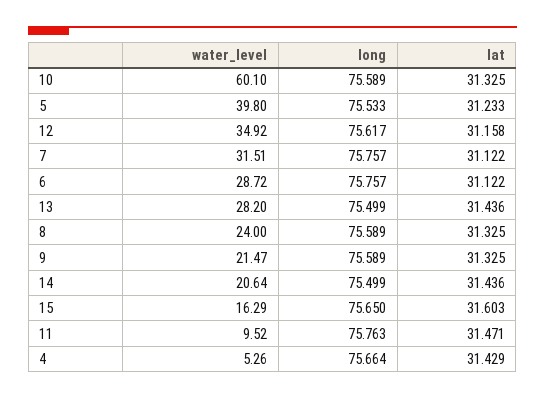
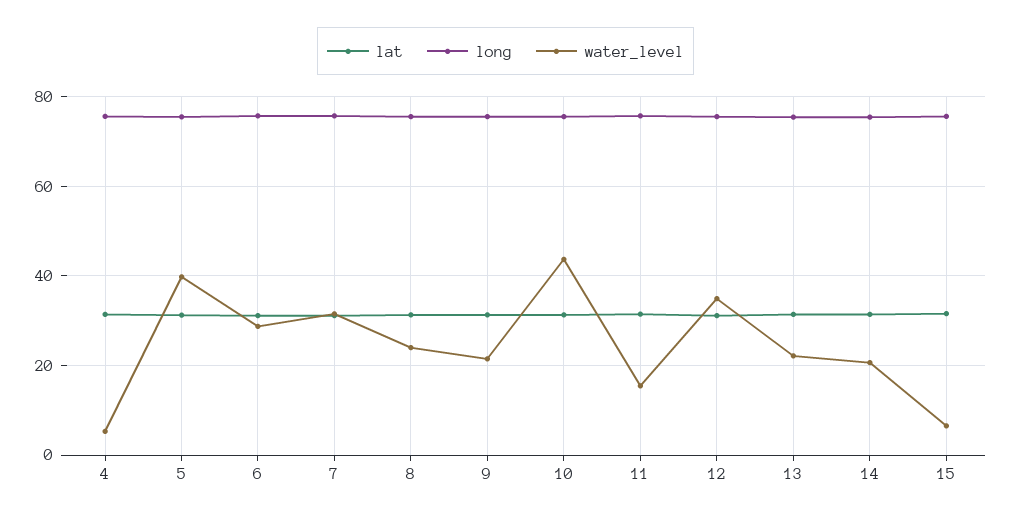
water_level, 10: 60.1 -> 44
water_level, 13: 28.2 -> 22
water_level, 15: 16.29 -> 6
water_level, 11: 9.52 -> 16

